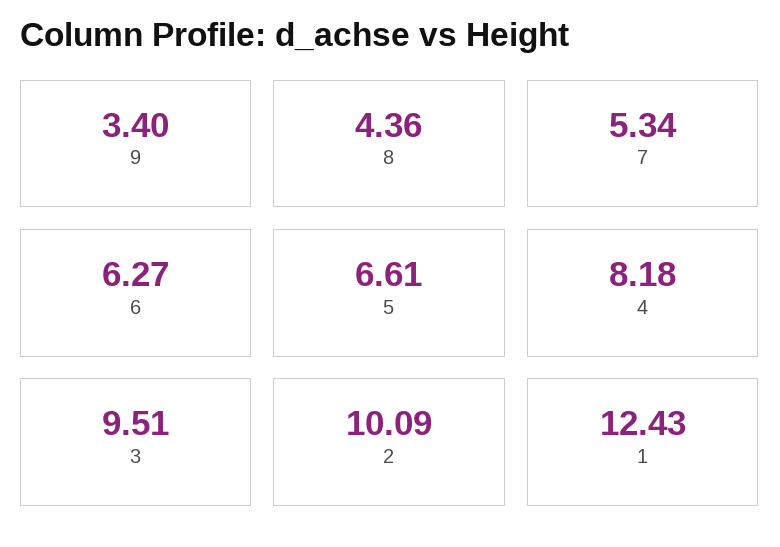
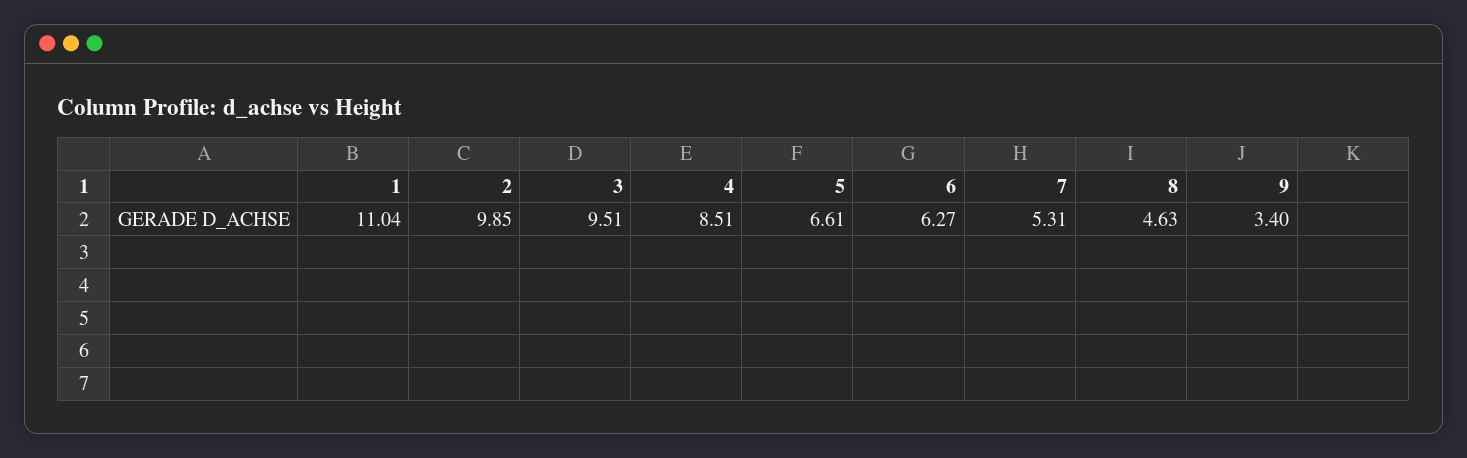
8: 4.36 -> 4.63
7: 5.34 -> 5.31
4: 8.18 -> 8.51
2: 10.09 -> 9.85
1: 12.43 -> 11.04

